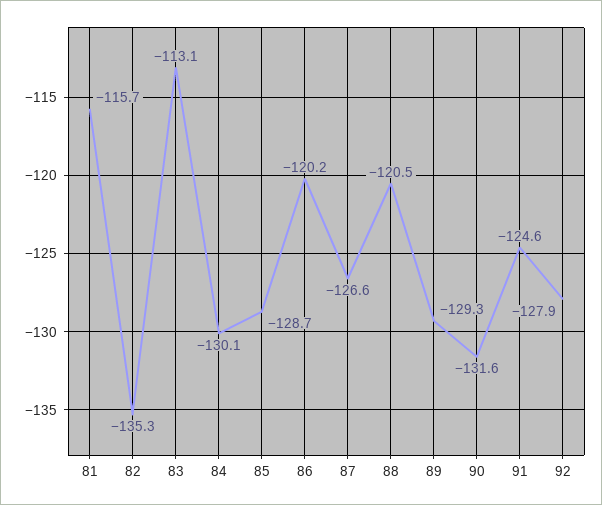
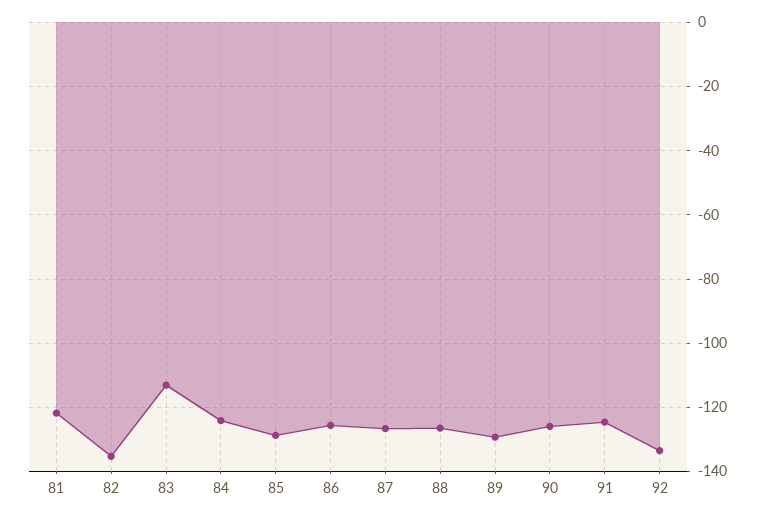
81: -115.7 -> -122
84: -130.1 -> -124
86: -120.2 -> -126
88: -120.5 -> -126
90: -131.6 -> -126
92: -127.9 -> -134

